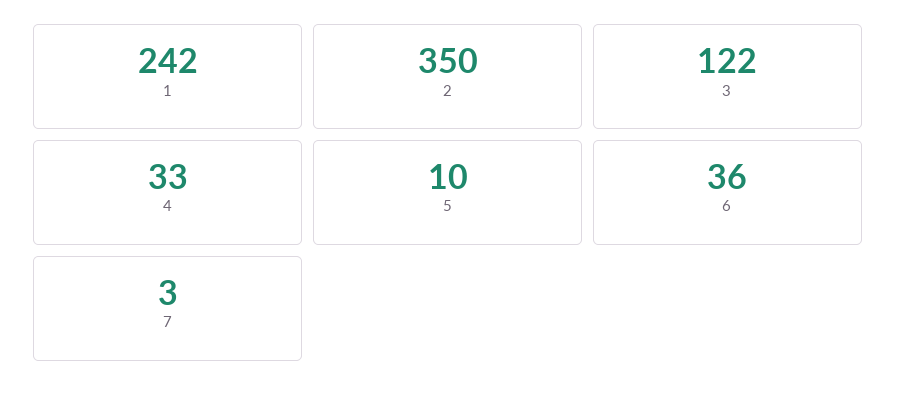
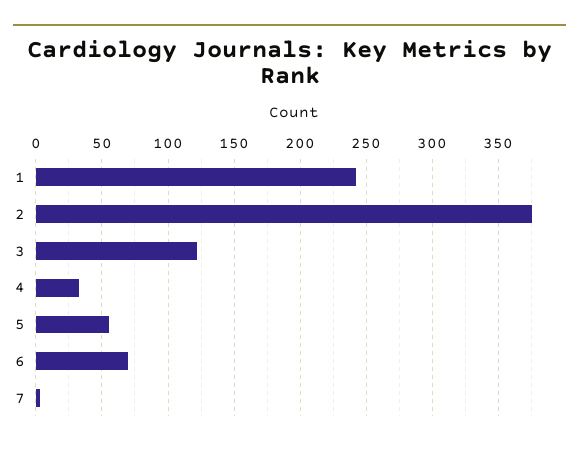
2: 350 -> 375
5: 10 -> 55
6: 36 -> 70

